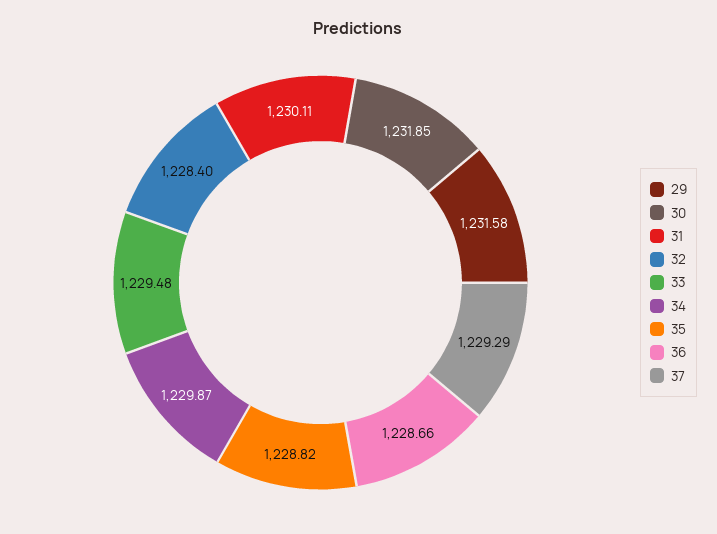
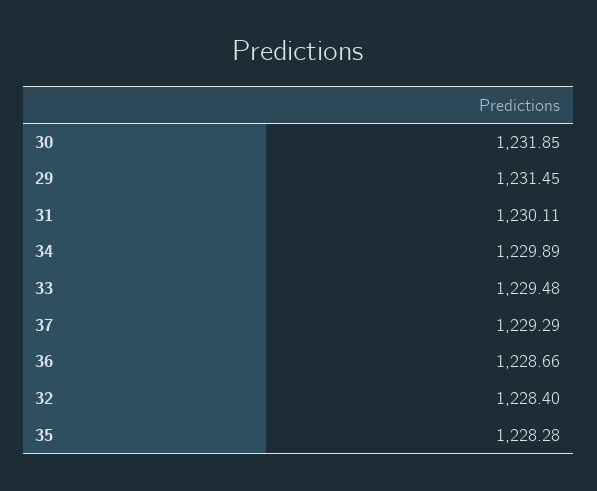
29: 1231.58 -> 1231.45
34: 1229.87 -> 1229.89
35: 1228.82 -> 1228.28

